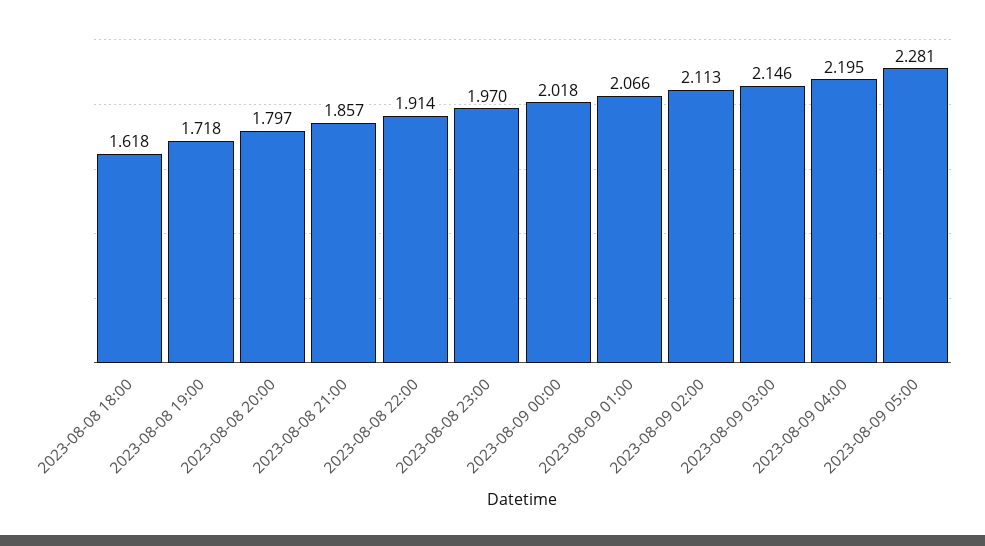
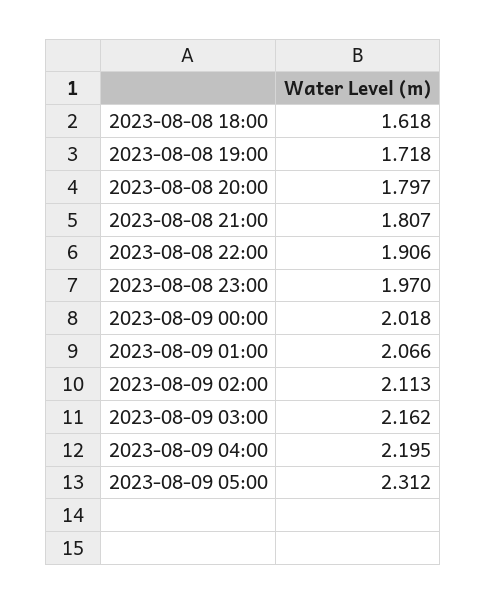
2023-08-08 21:00: 1.857 -> 1.807
2023-08-08 22:00: 1.914 -> 1.906
2023-08-09 03:00: 2.146 -> 2.162
2023-08-09 05:00: 2.281 -> 2.312

